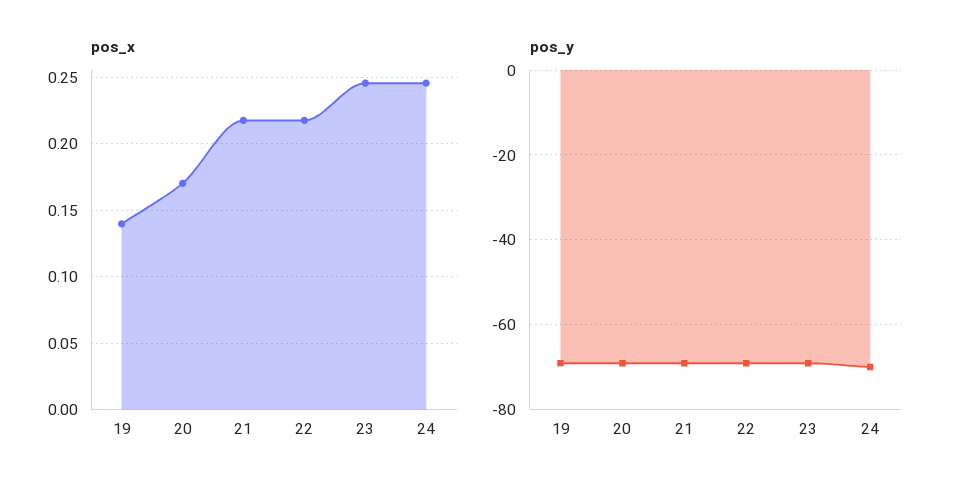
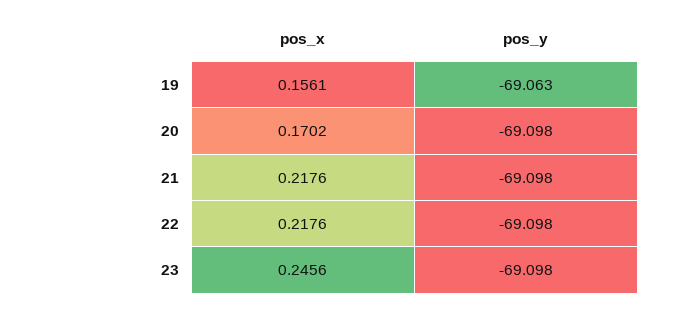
pos_x, 19: 0.14 -> 0.1561
pos_x, 24: 0.245 -> none
pos_y, 24: -70 -> none

